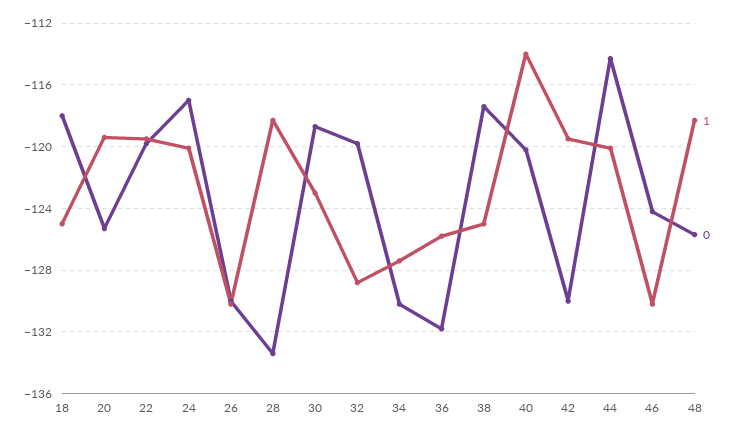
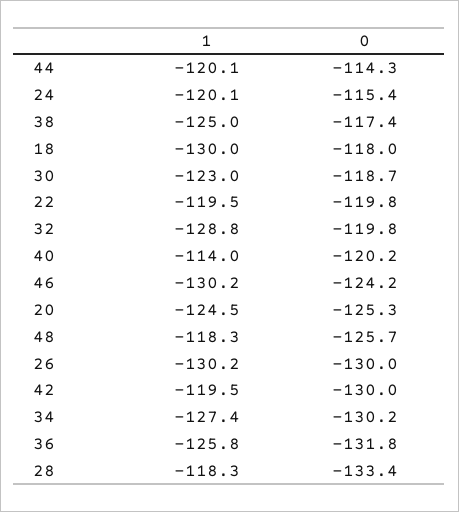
1, 18: -125 -> -130
1, 20: -119.5 -> -124.5
0, 24: -117 -> -115.4

